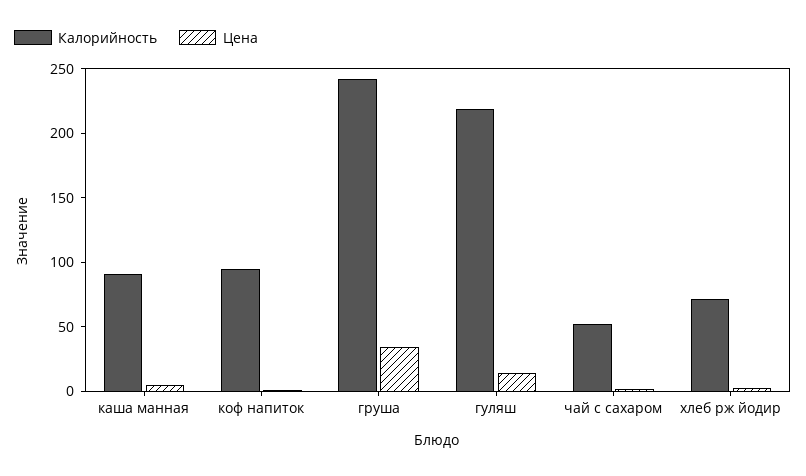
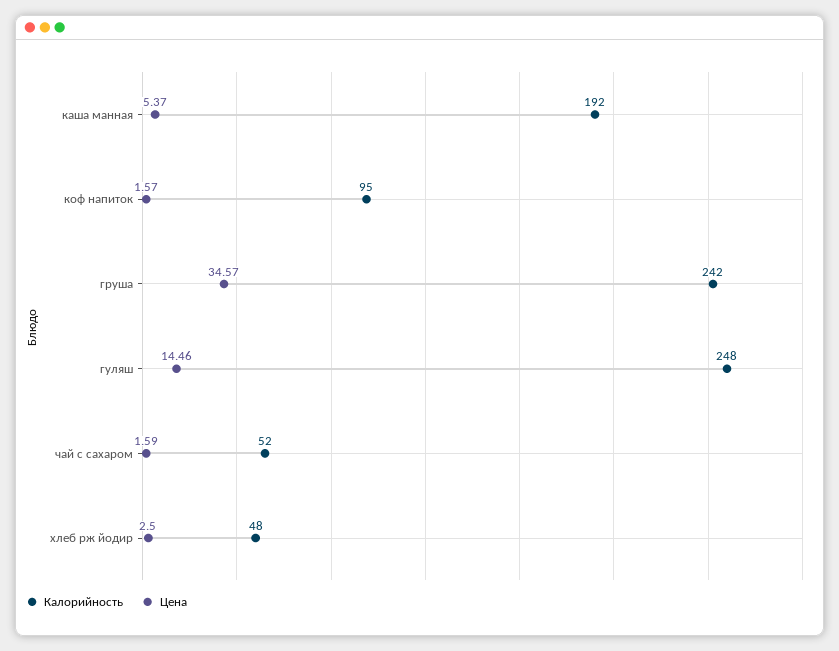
Калорийность, каша манная: 90 -> 192
Калорийность, гуляш: 220 -> 248
Калорийность, хлеб рж йодир: 70 -> 48

